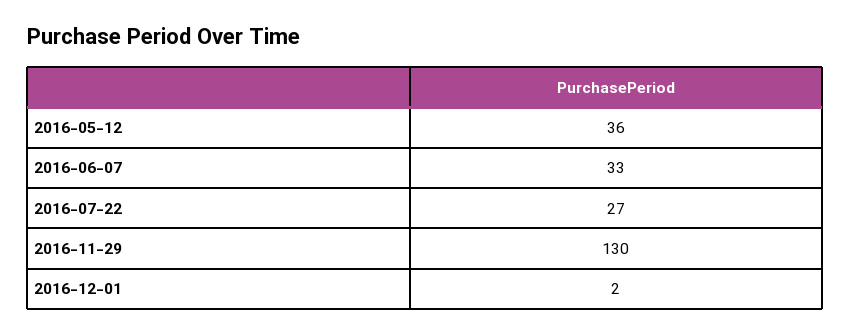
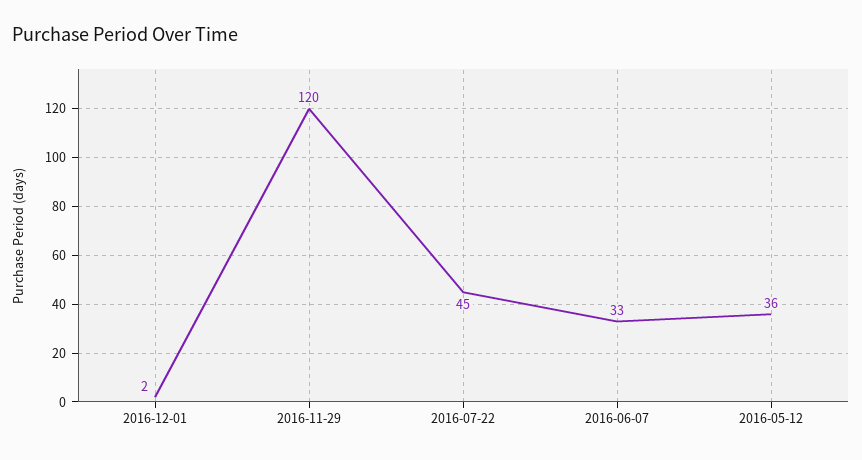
2016-07-22: 27 -> 45
2016-11-29: 130 -> 120

